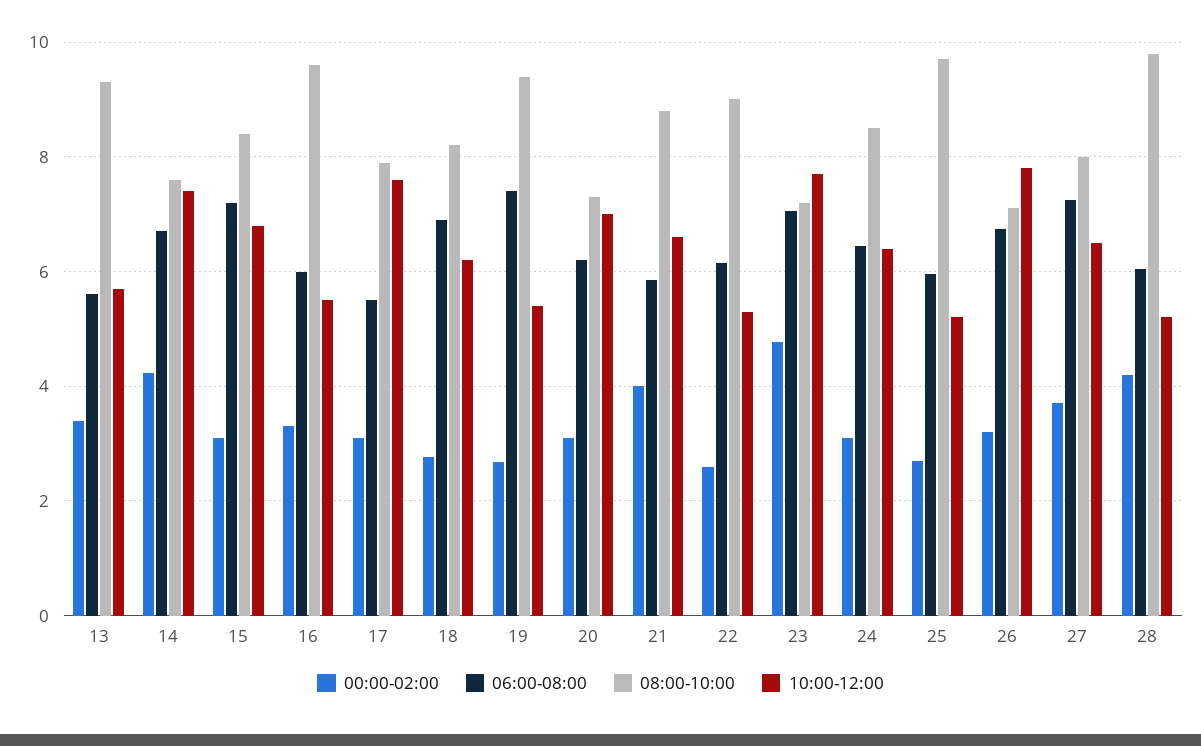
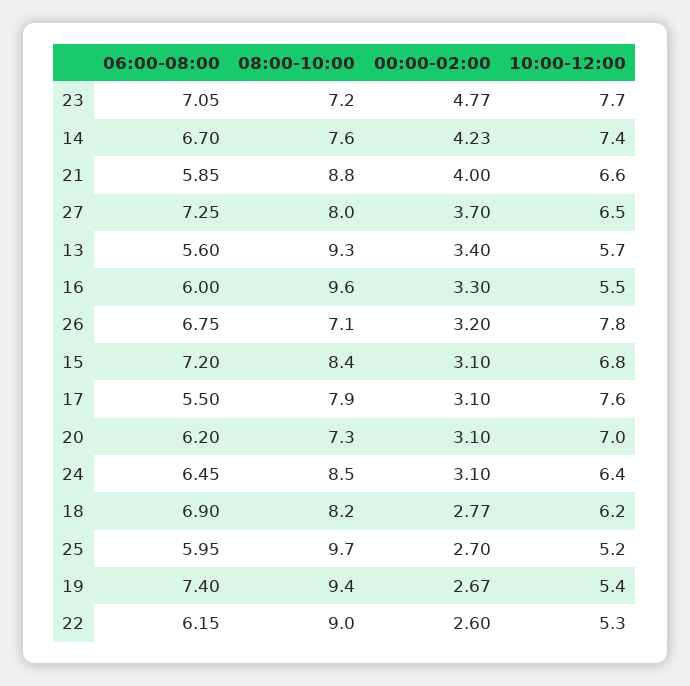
00:00-02:00, 28: 4.2 -> none
06:00-08:00, 28: 6 -> none
08:00-10:00, 28: 9.8 -> none
10:00-12:00, 28: 5.2 -> none

